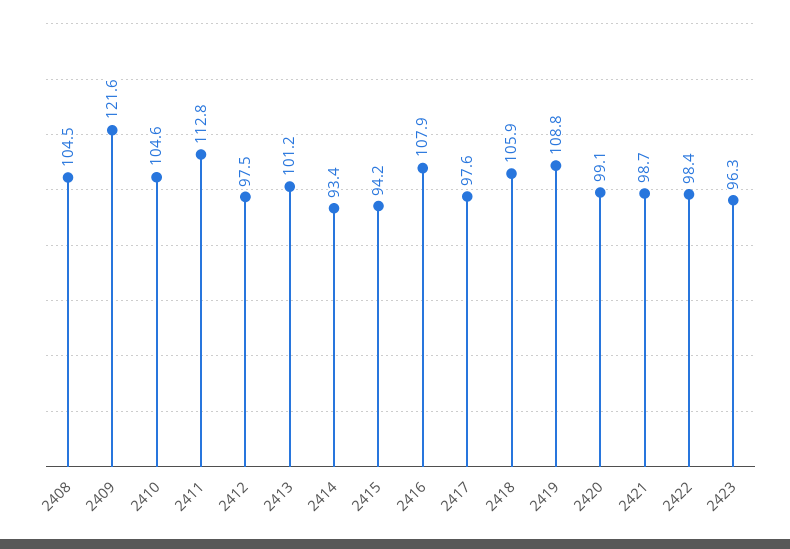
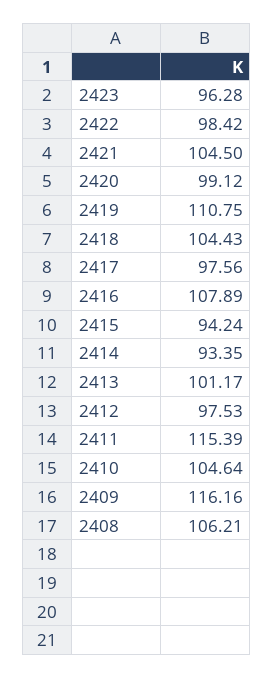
2408: 104.5 -> 106.21
2409: 121.6 -> 116.16
2411: 112.8 -> 115.39
2418: 105.9 -> 104.43
2419: 108.8 -> 110.75
2421: 98.7 -> 104.5

